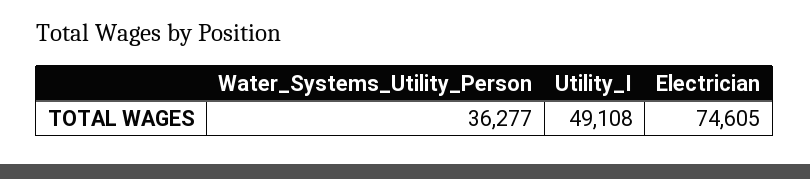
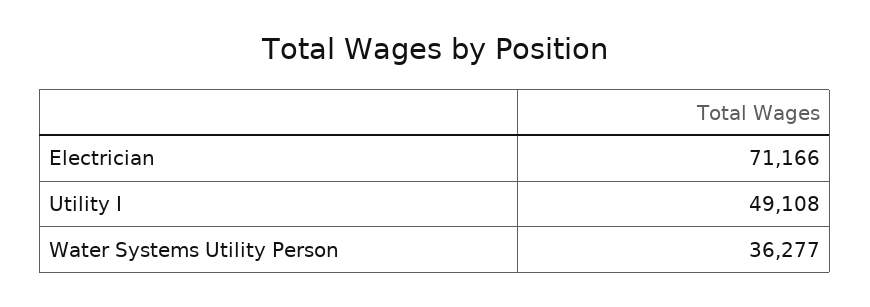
Electrician: 74605 -> 71166

